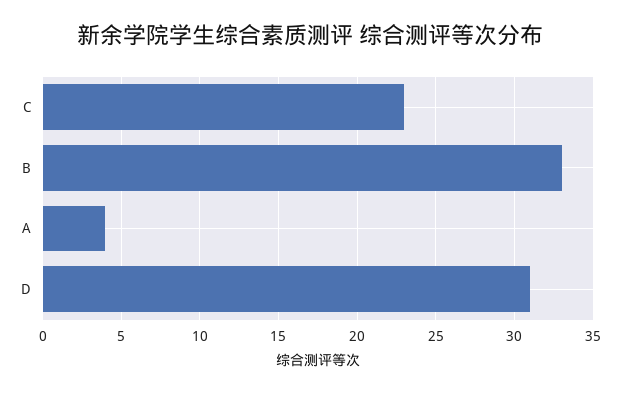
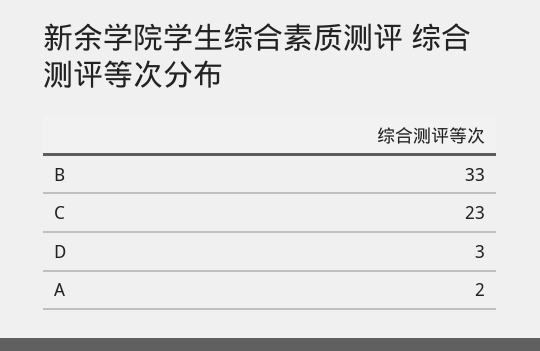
A: 4 -> 2
D: 31 -> 3

